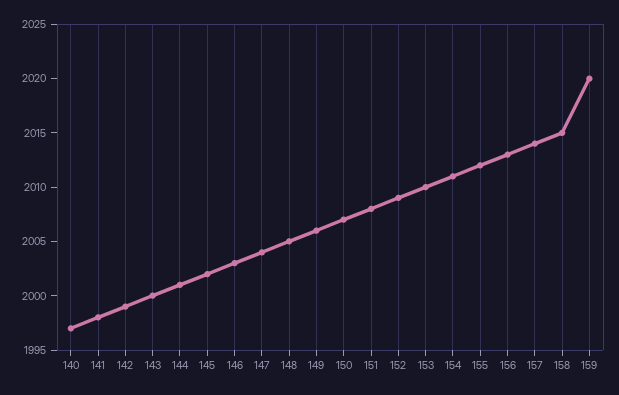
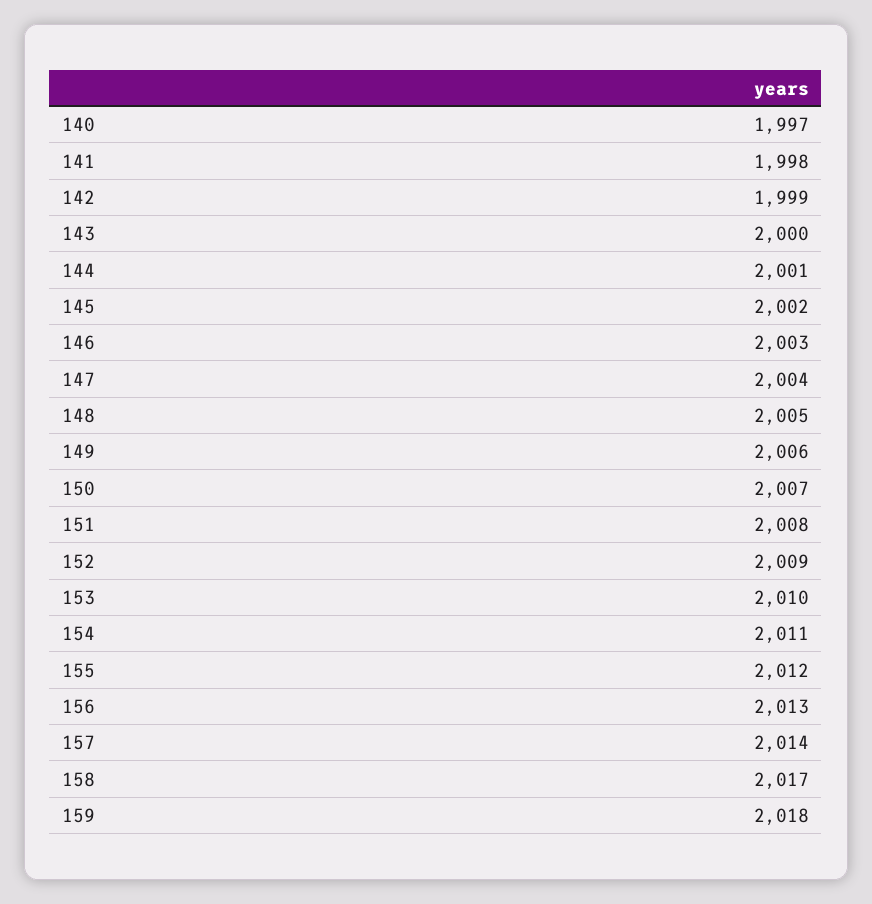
158: 2015 -> 2017
159: 2020 -> 2018

